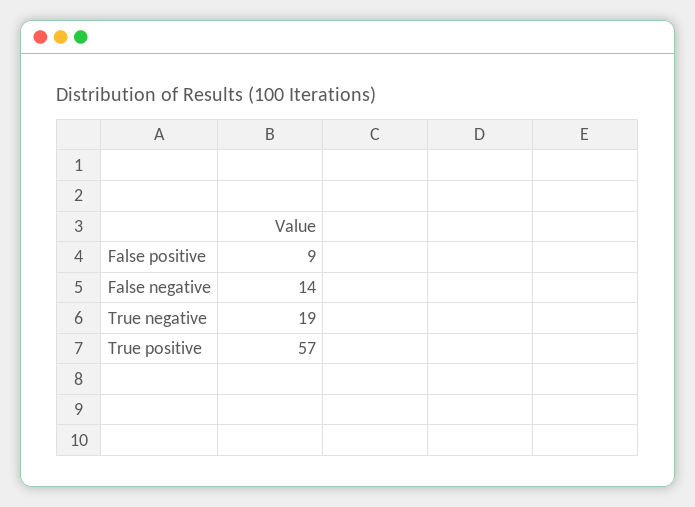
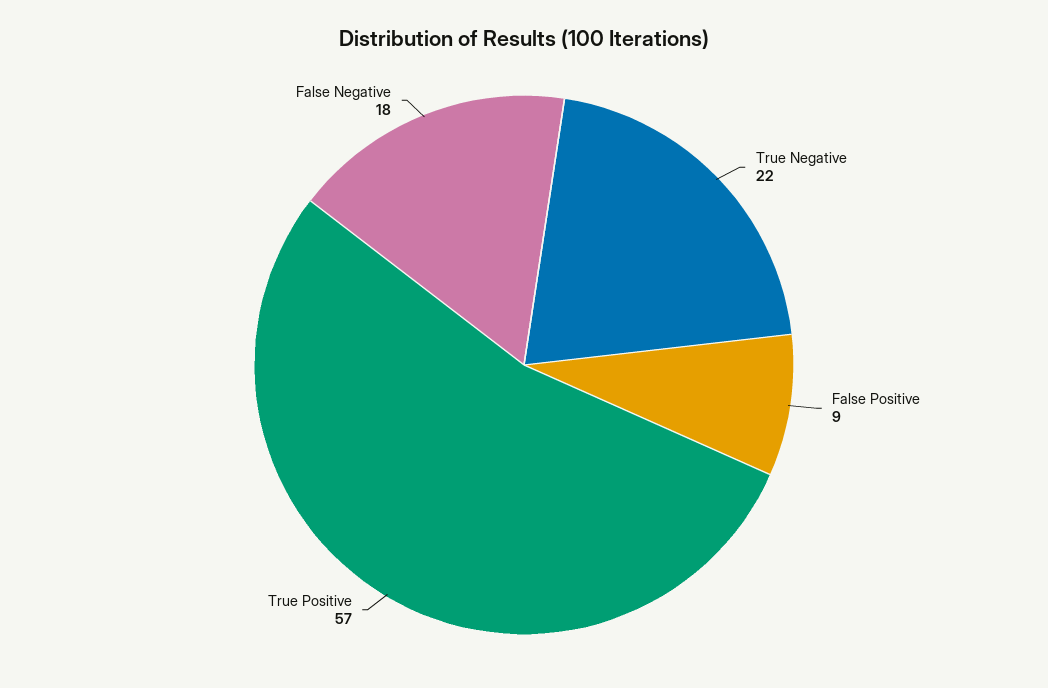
False negative: 14 -> 18
True negative: 19 -> 22

